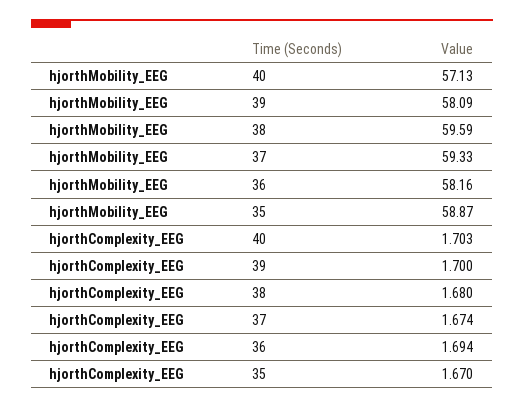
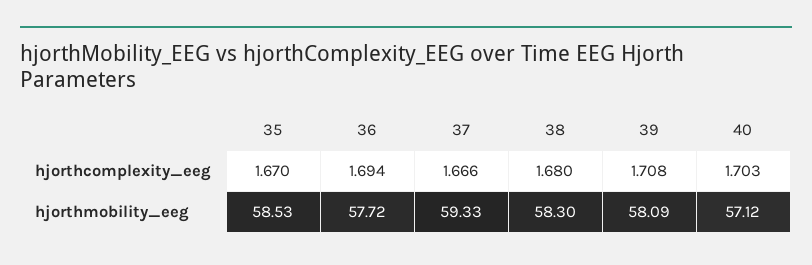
hjorthMobility_EEG, 40: 57.13 -> 57.12
hjorthMobility_EEG, 38: 59.59 -> 58.3
hjorthMobility_EEG, 36: 58.16 -> 57.72
hjorthMobility_EEG, 35: 58.87 -> 58.53
hjorthComplexity_EEG, 39: 1.7 -> 1.708
hjorthComplexity_EEG, 37: 1.674 -> 1.666

